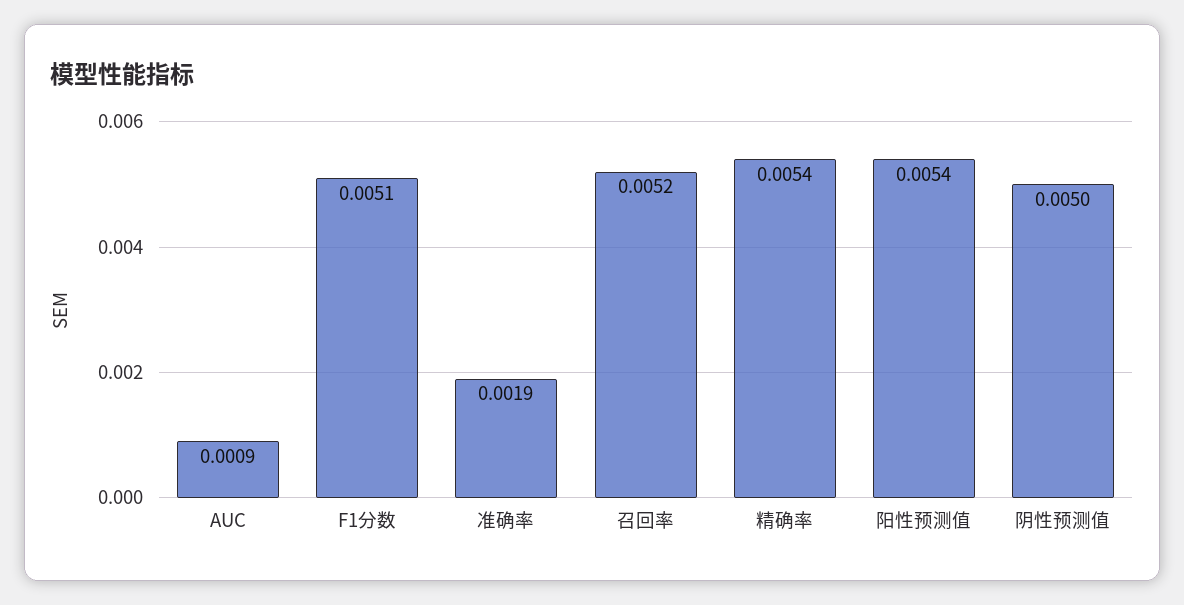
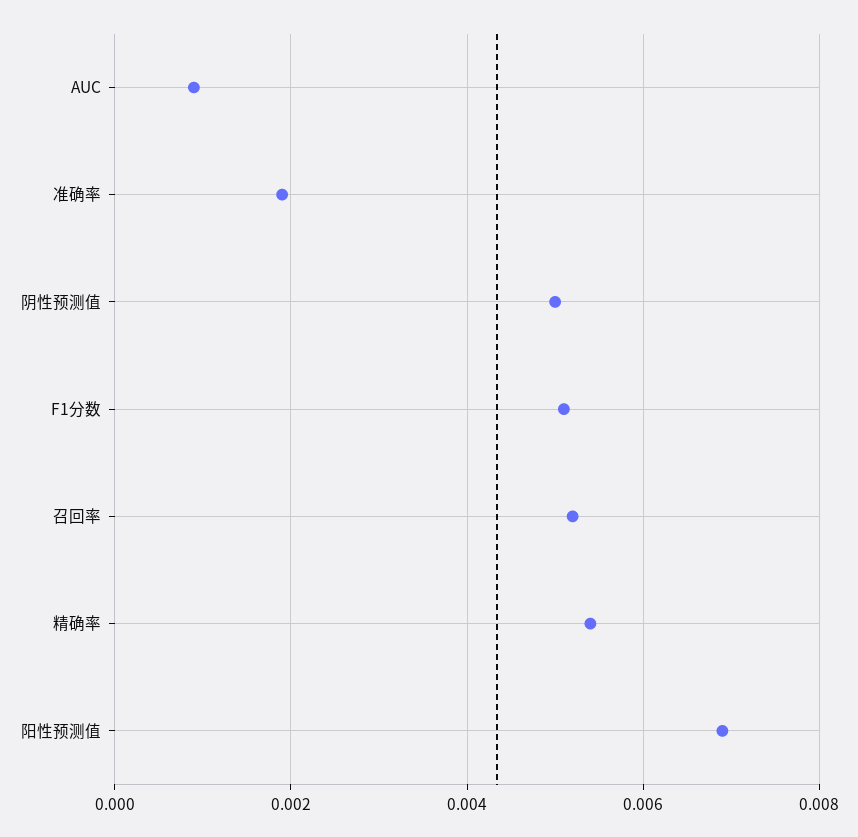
阳性预测值: 0.0054 -> 0.007

